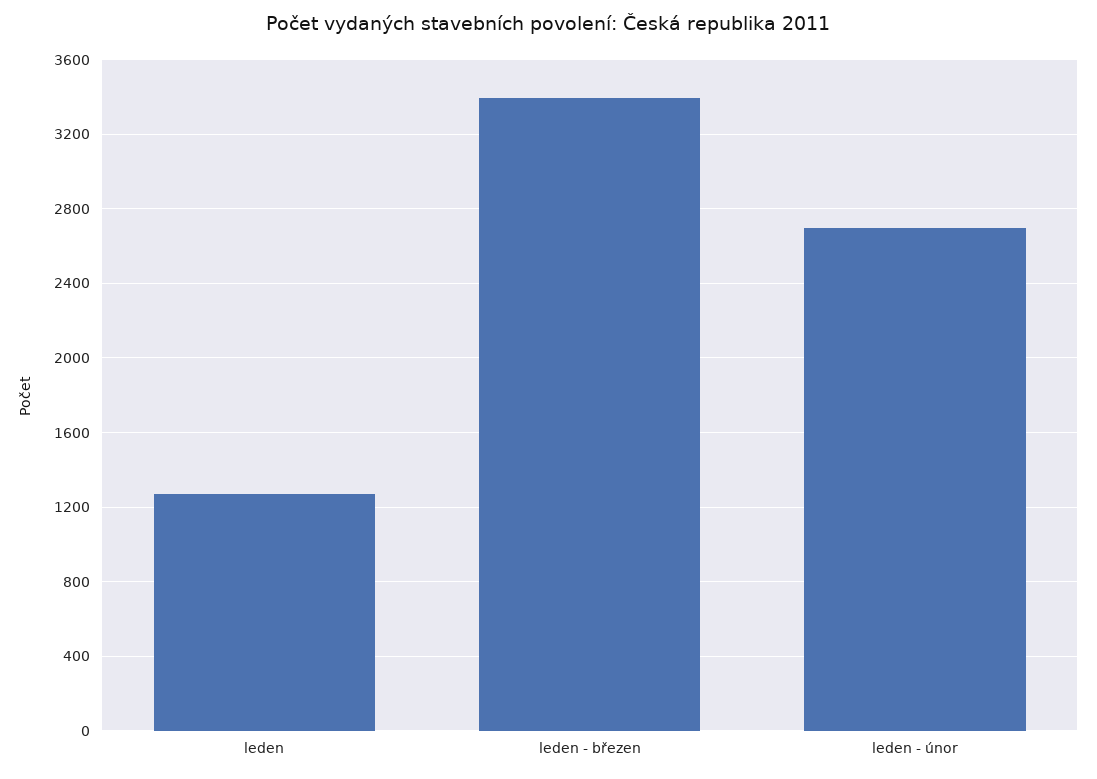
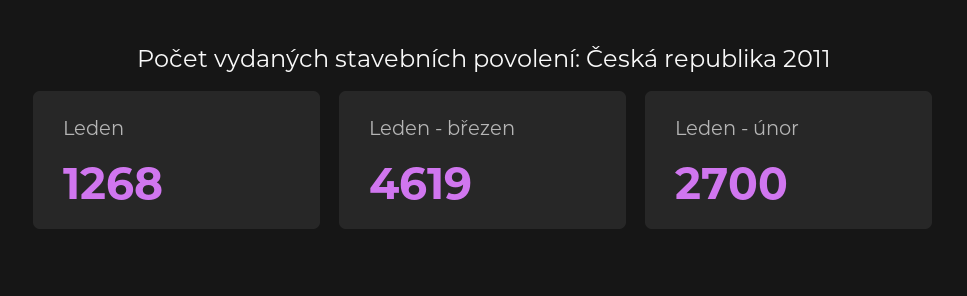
leden - březen: 3400 -> 4619

